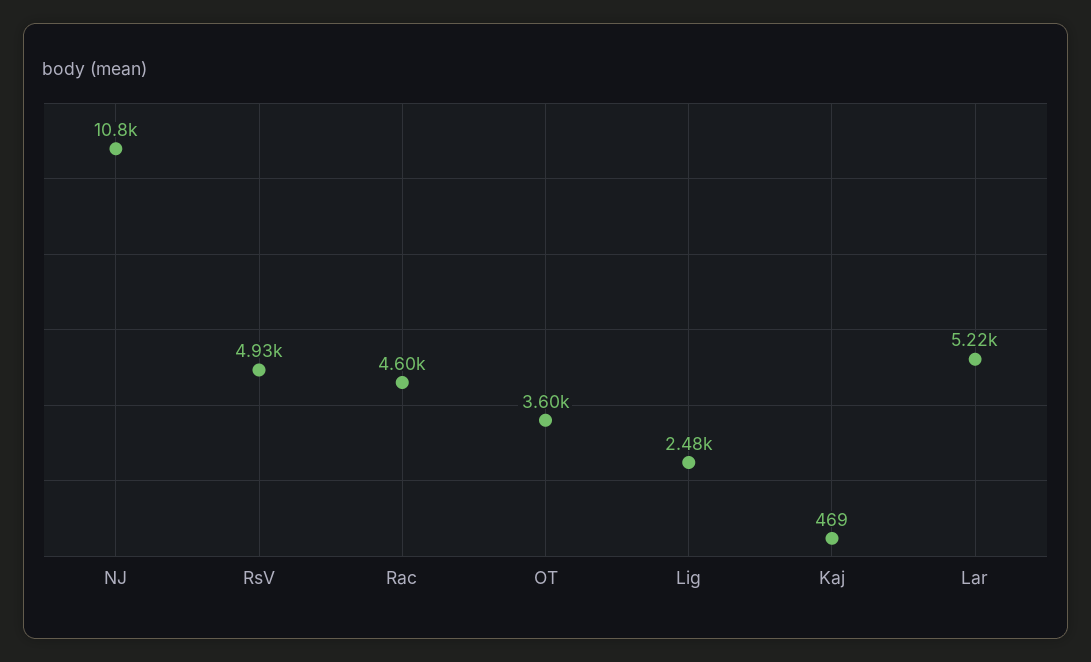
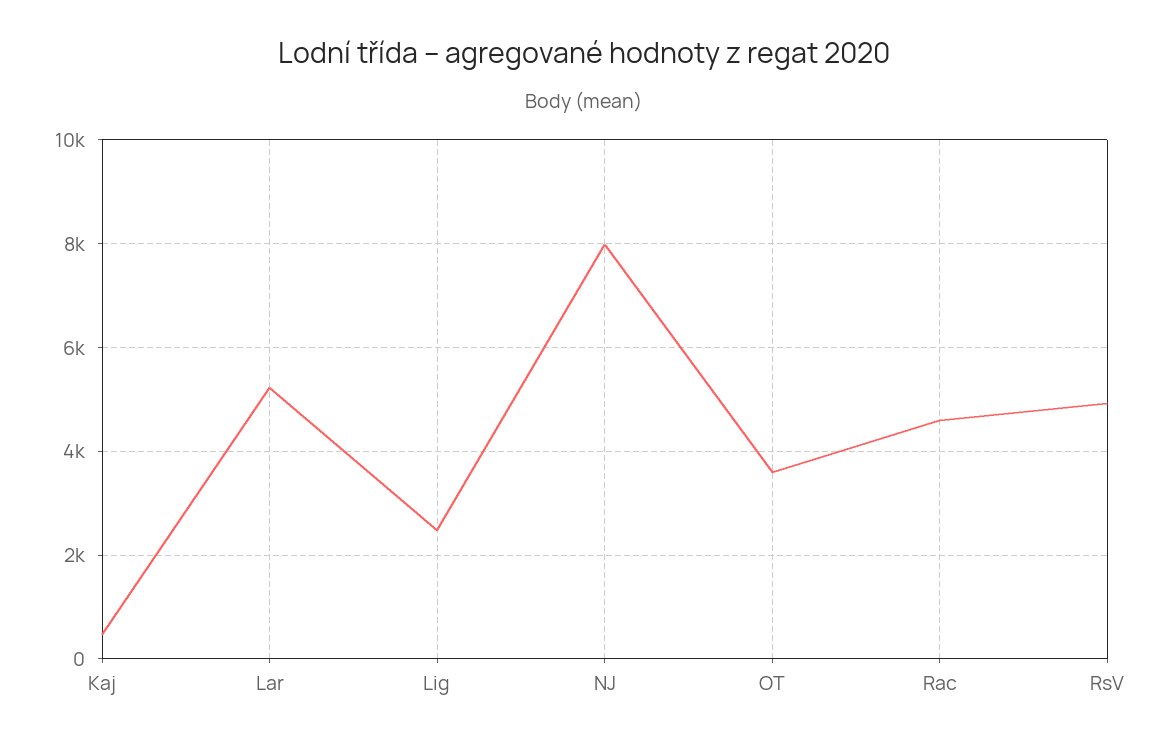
NJ: 10800 -> 8000

